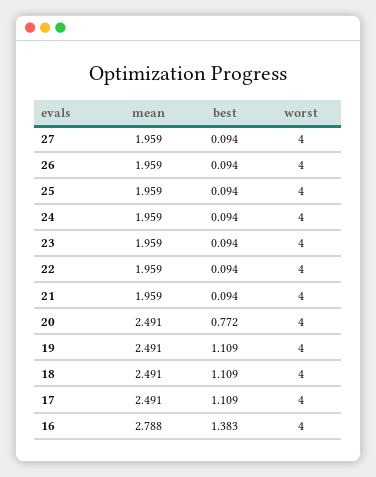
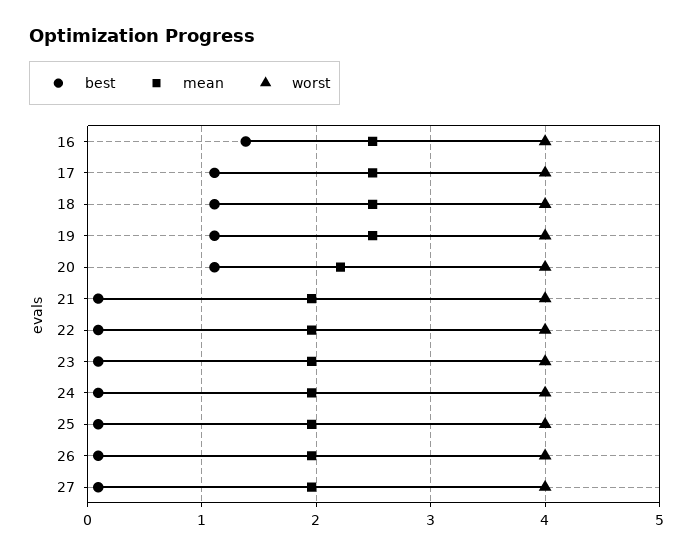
mean, 20: 2.491 -> 2.2
best, 20: 0.772 -> 1.1
mean, 16: 2.788 -> 2.5

